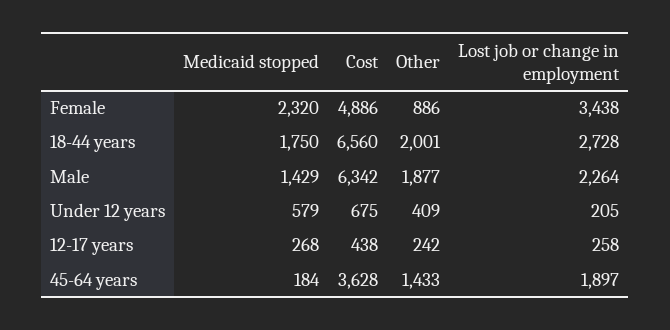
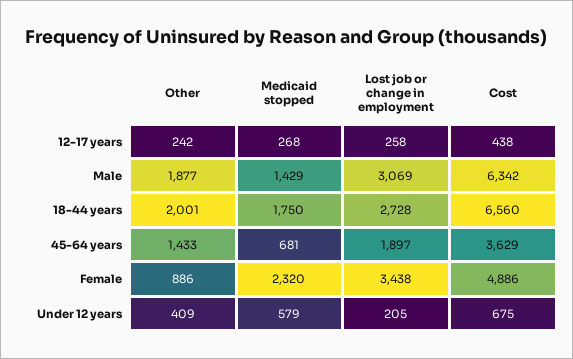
Lost job or change in employment, Male: 2264 -> 3069
Medicaid stopped, 45-64 years: 184 -> 681
Cost, 45-64 years: 3628 -> 3629

